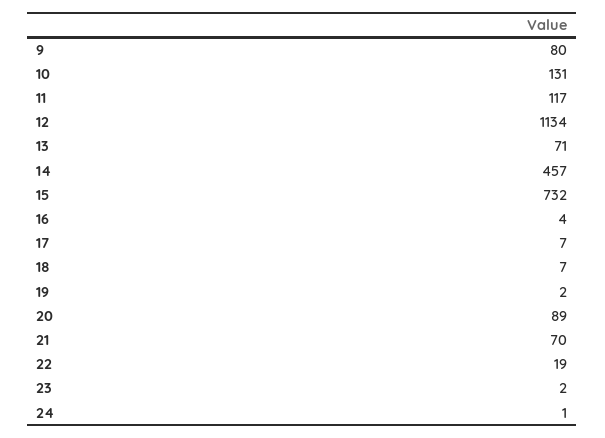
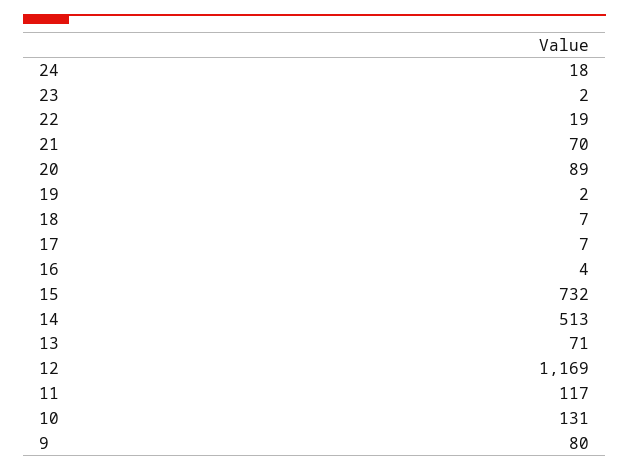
12: 1134 -> 1169
14: 457 -> 513
24: 1 -> 18

